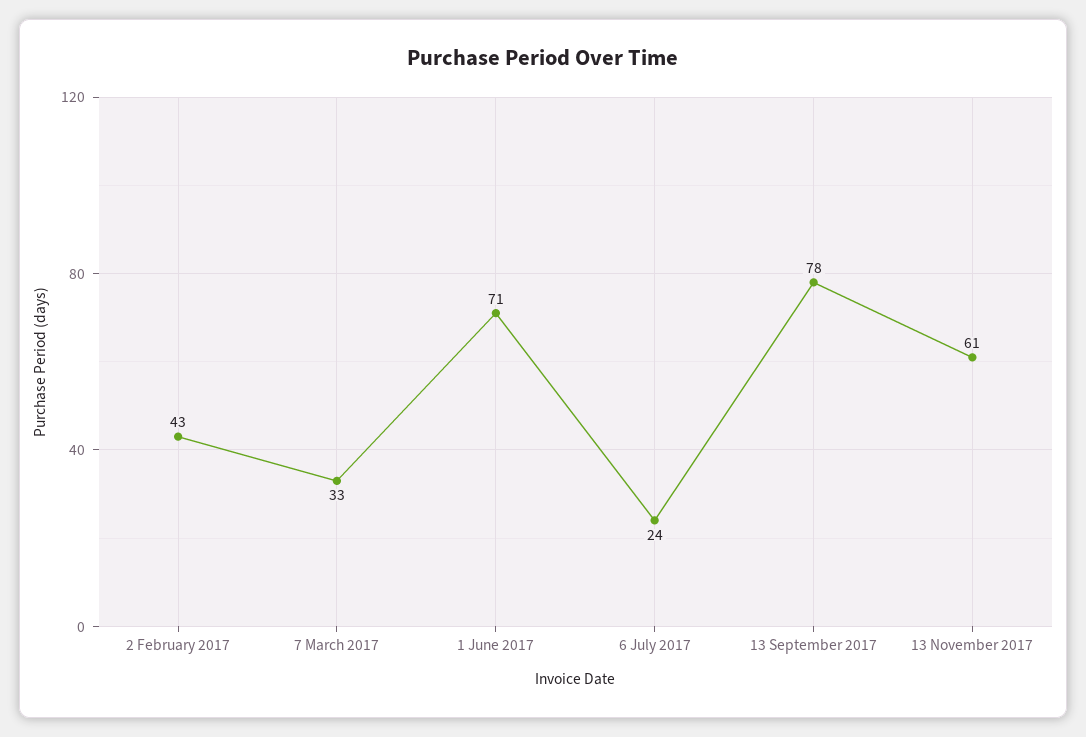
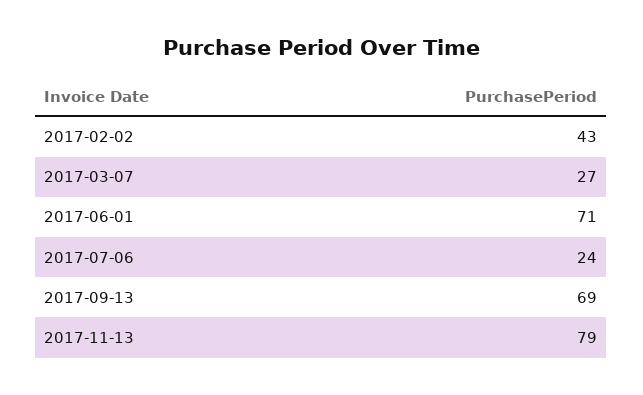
7 March 2017: 33 -> 27
13 September 2017: 78 -> 69
13 November 2017: 61 -> 79

